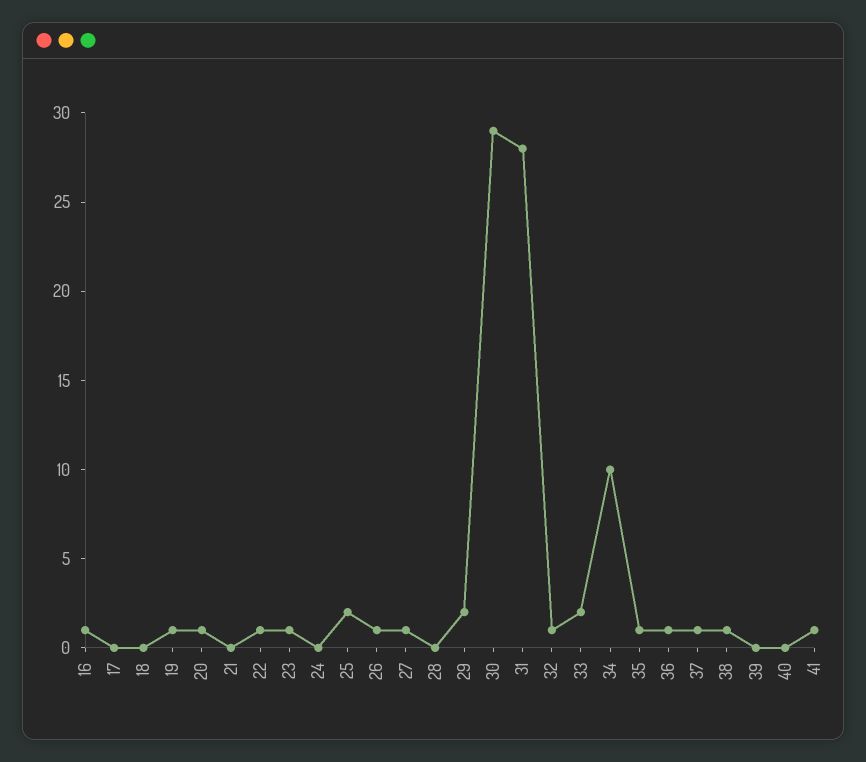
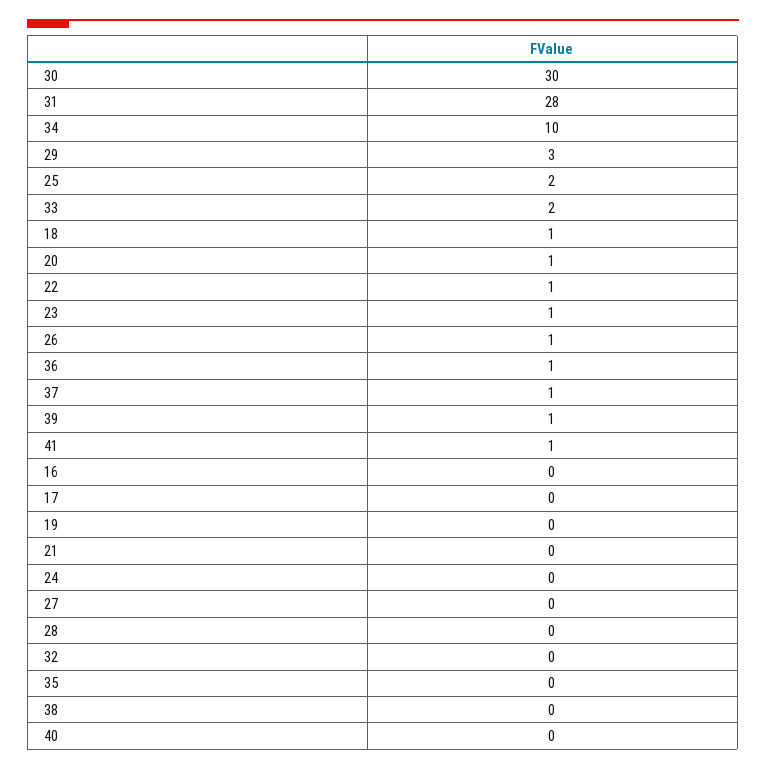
16: 1 -> 0
18: 0 -> 1
19: 1 -> 0
27: 1 -> 0
29: 2 -> 3
30: 29 -> 30
32: 1 -> 0
35: 1 -> 0
38: 1 -> 0
39: 0 -> 1

